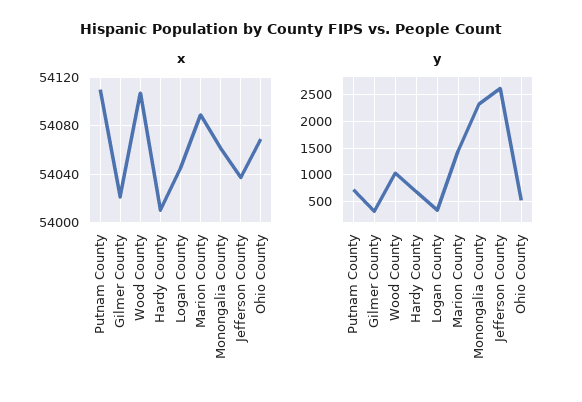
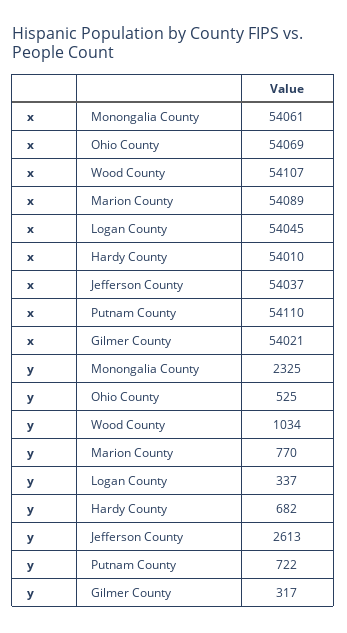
y, Marion County: 1500 -> 770

